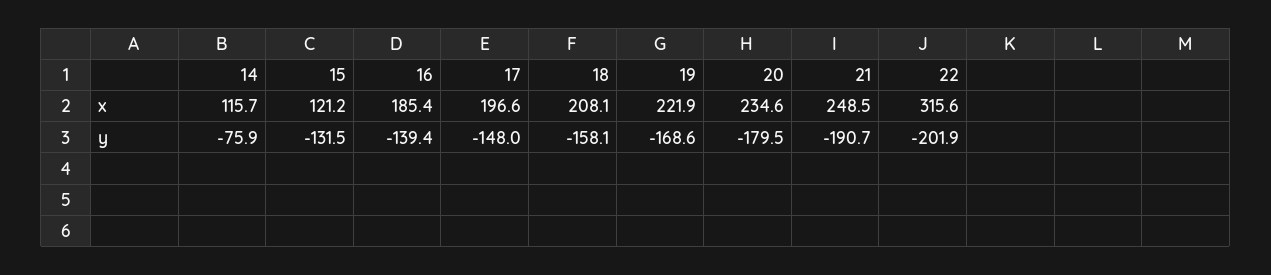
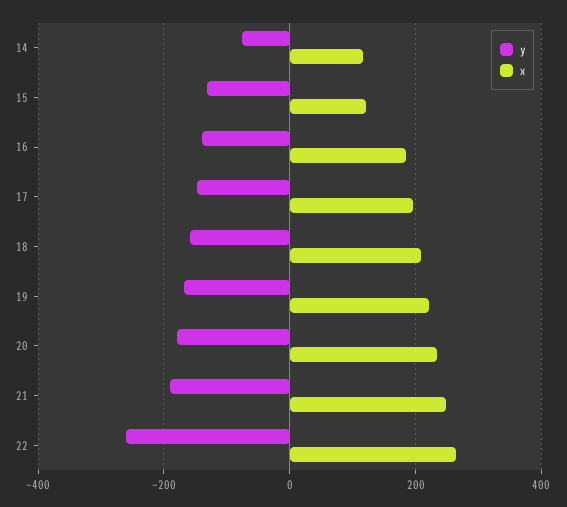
x, 22: 315.6 -> 260
y, 22: -201.9 -> -260

